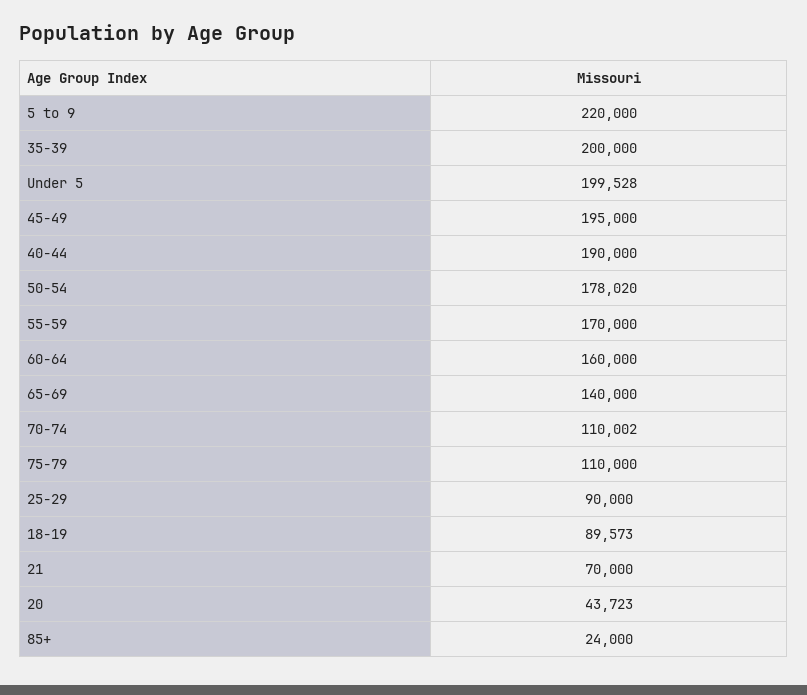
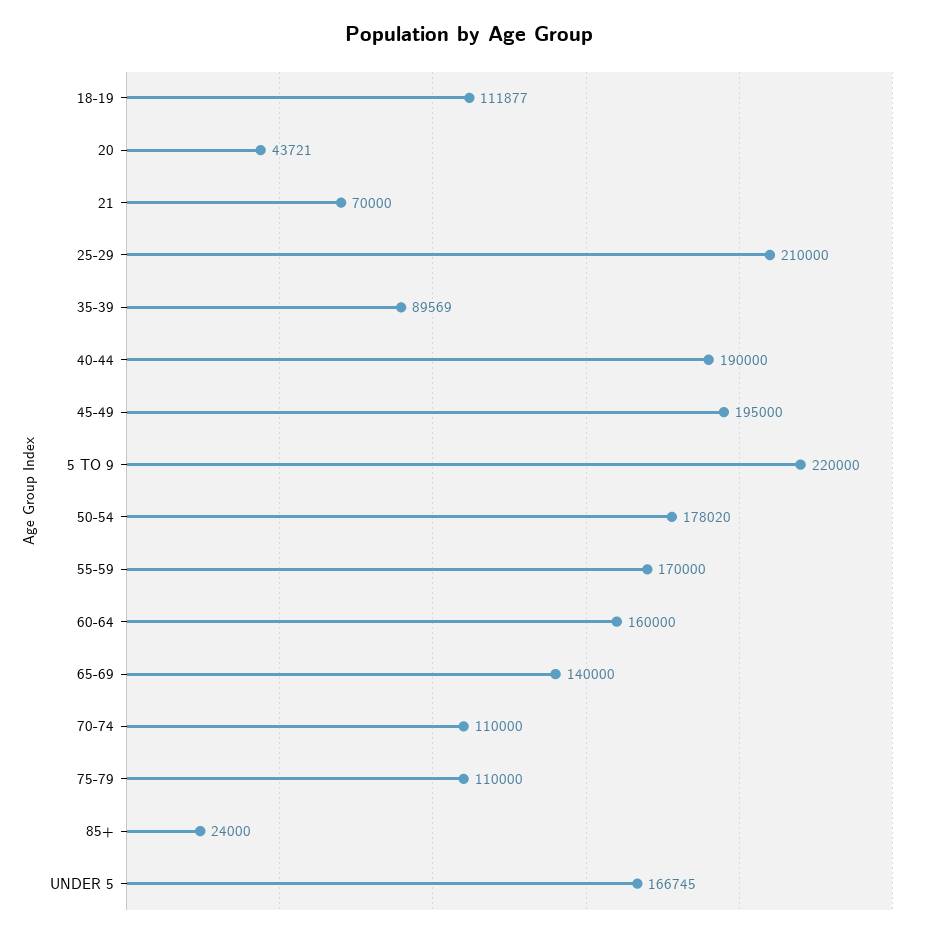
35-39: 200000 -> 89569
Under 5: 199528 -> 166745
70-74: 110002 -> 110000
25-29: 90000 -> 210000
18-19: 89573 -> 111877
20: 43723 -> 43721

